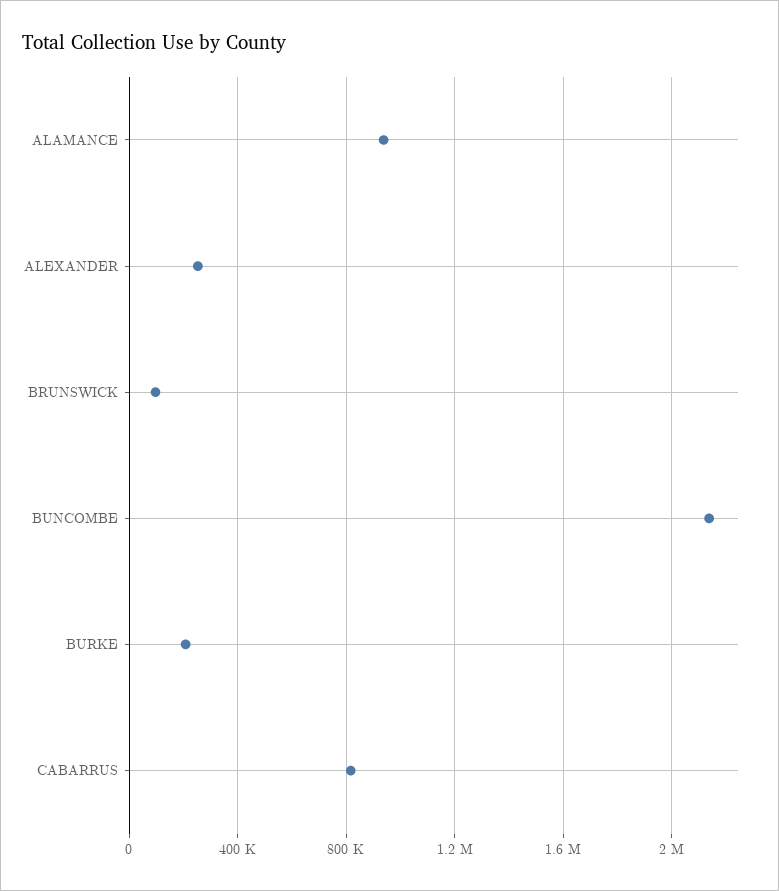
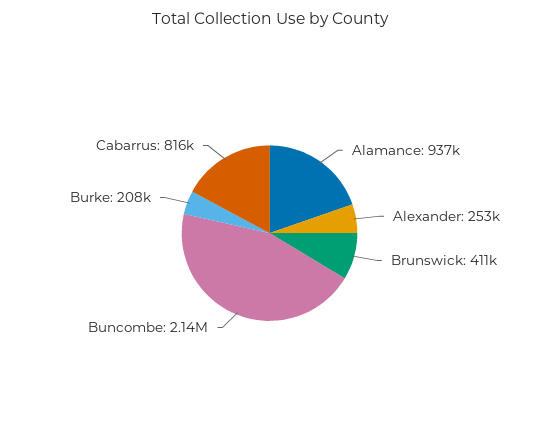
BRUNSWICK: 100000 -> 411000

